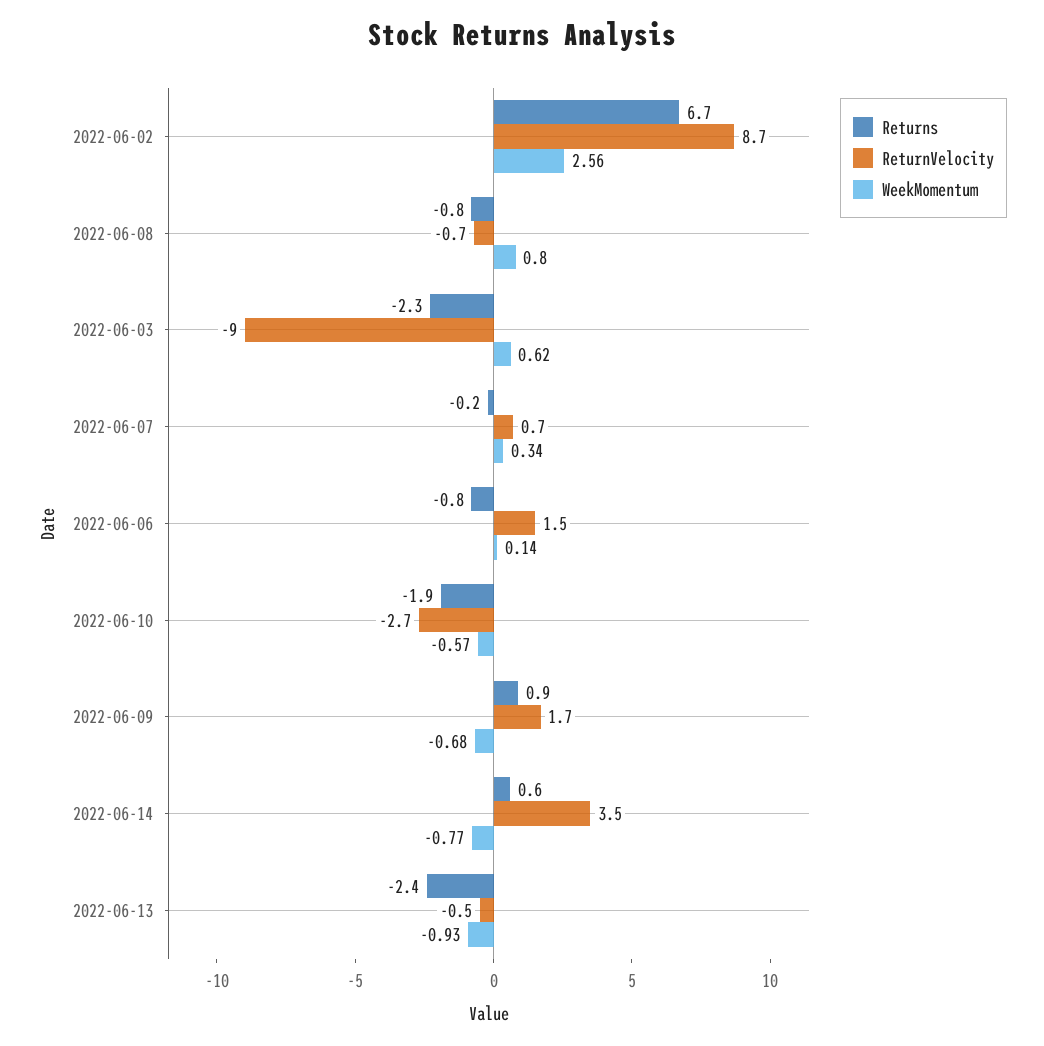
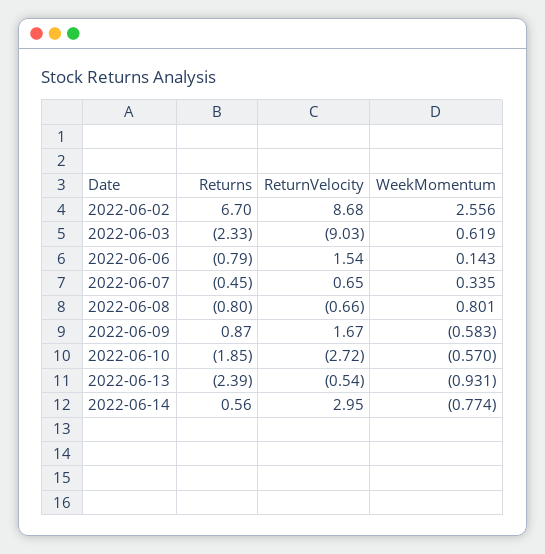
Returns, 2022-06-07: -0.2 -> -0.45
WeekMomentum, 2022-06-09: -0.68 -> -0.583
ReturnVelocity, 2022-06-14: 3.5 -> 2.95

